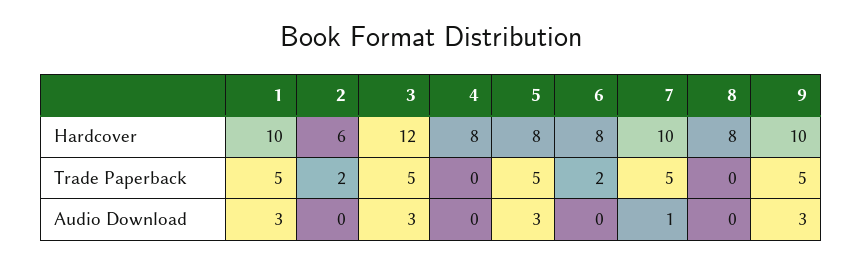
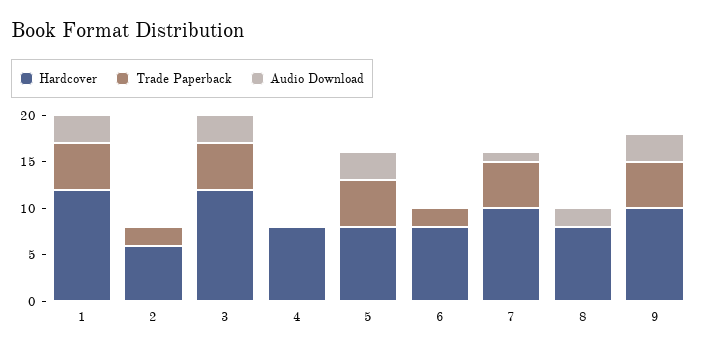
Hardcover, 1: 10 -> 12
Audio Download, 8: 0 -> 2

